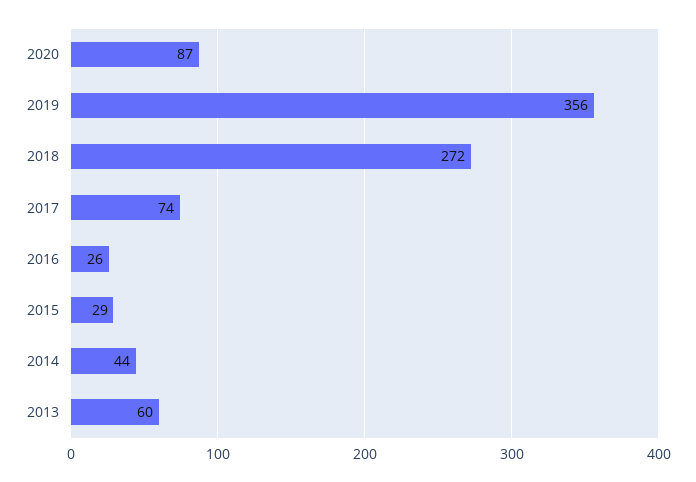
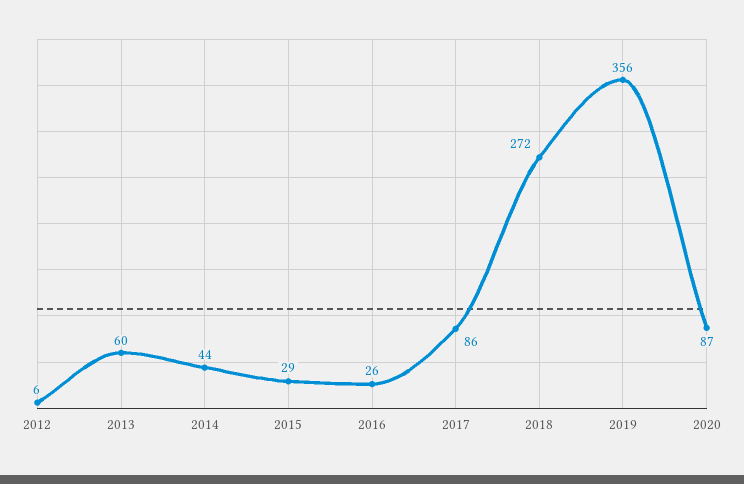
2017: 74 -> 86
2012: none -> 6

